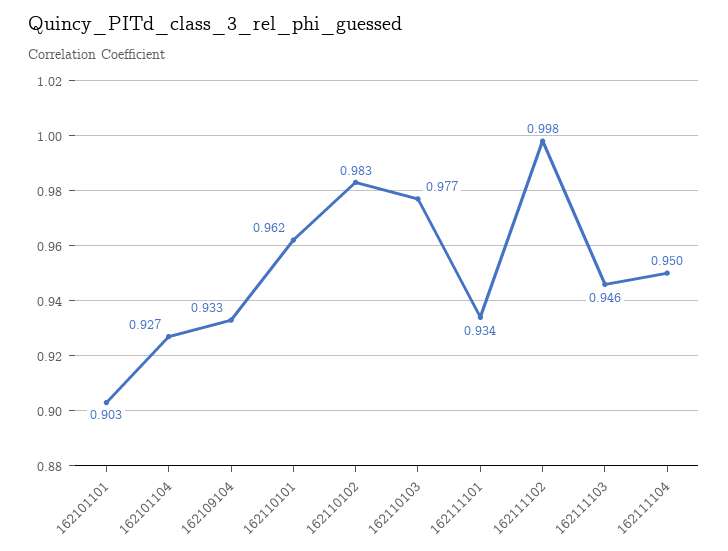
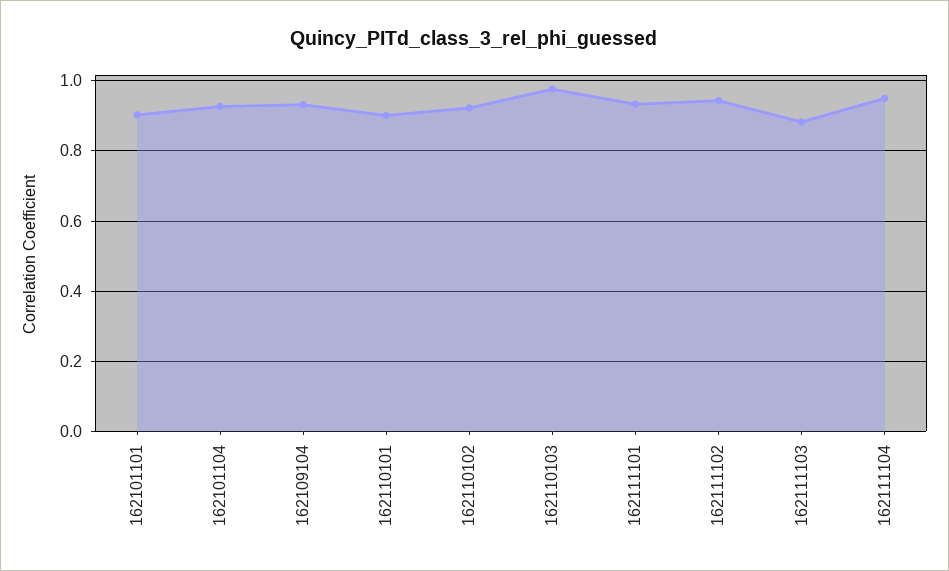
162110101: 0.962 -> 0.9
162110102: 0.983 -> 0.92
162111102: 0.998 -> 0.94
162111103: 0.946 -> 0.88

